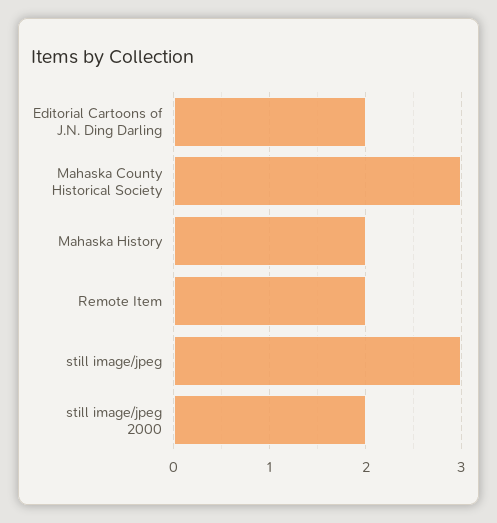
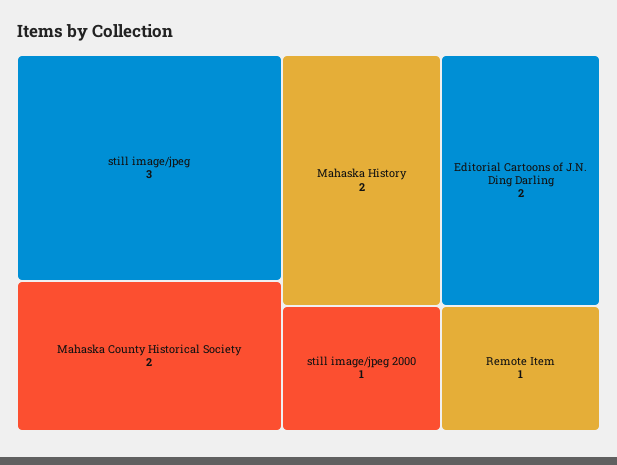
Mahaska County Historical Society: 3 -> 2
Remote Item: 2 -> 1
still image/jpeg 2000: 2 -> 1

